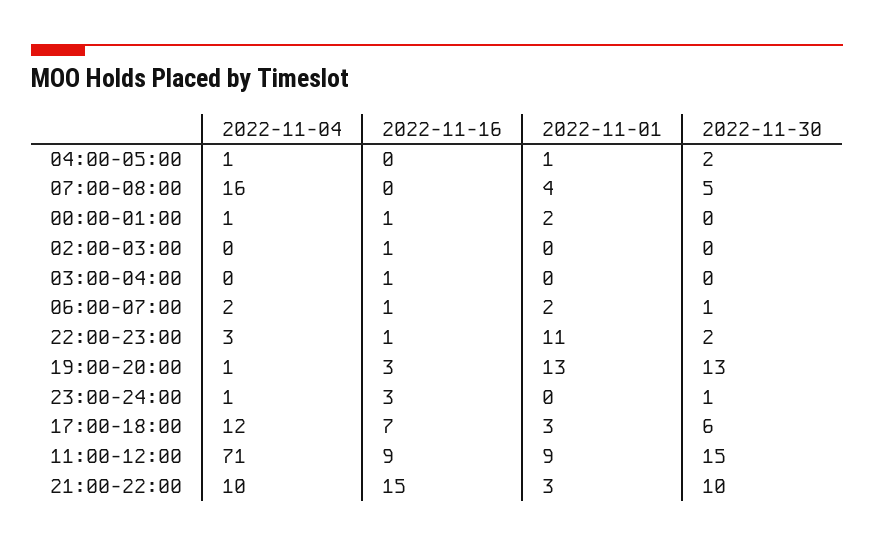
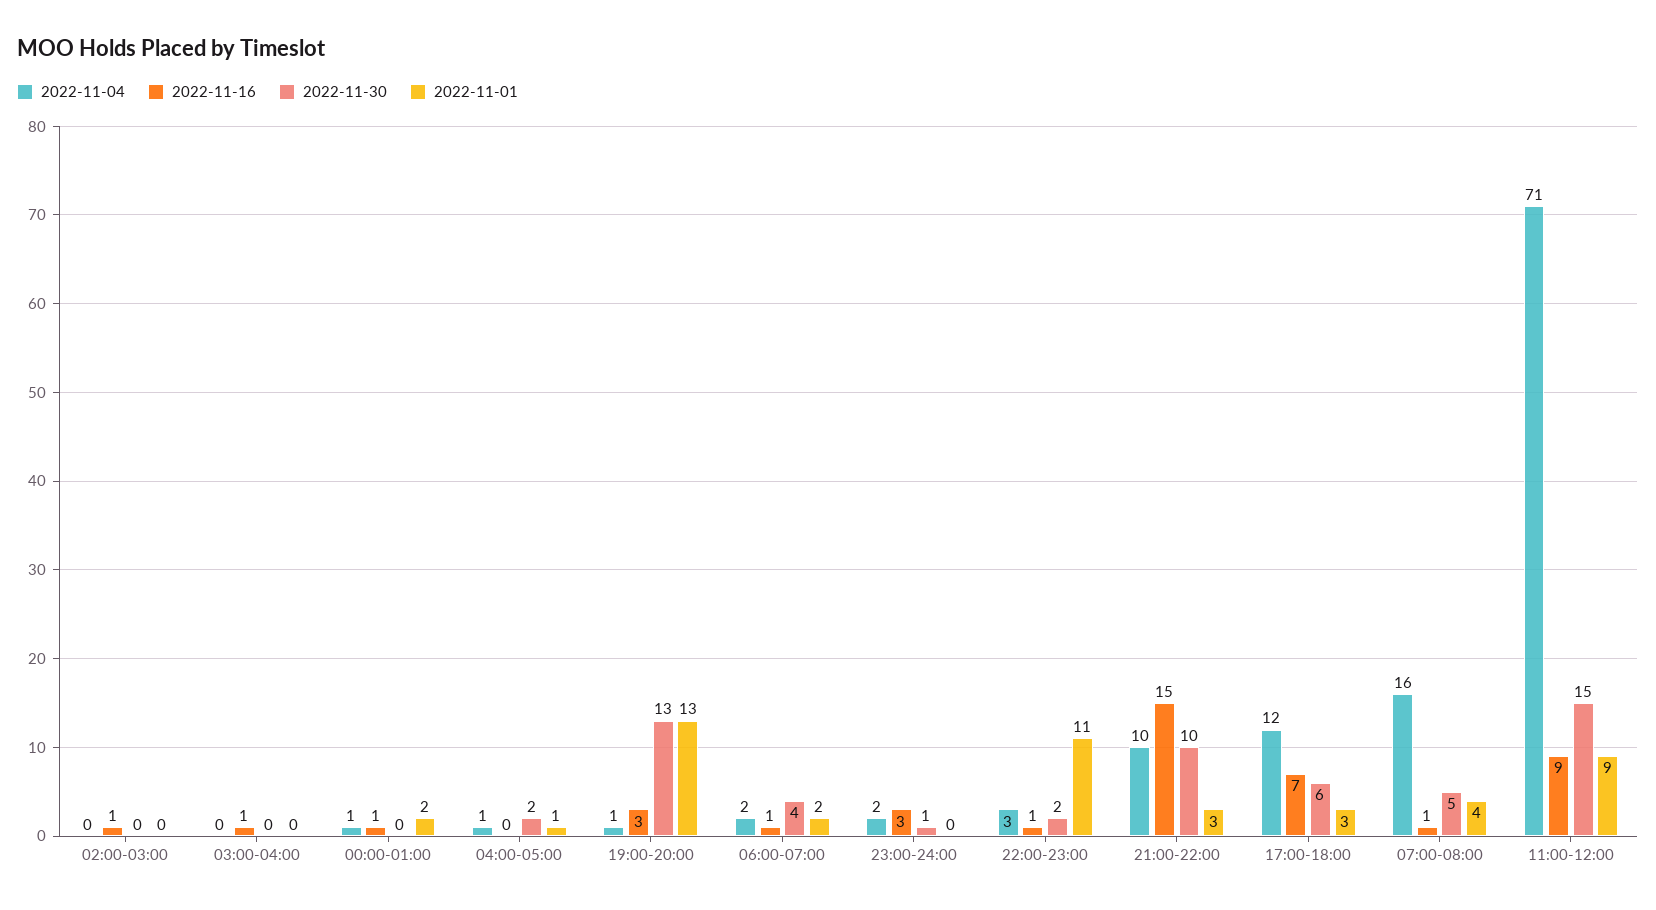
2022-11-16, 07:00-08:00: 0 -> 1
2022-11-30, 06:00-07:00: 1 -> 4
2022-11-04, 23:00-24:00: 1 -> 2

